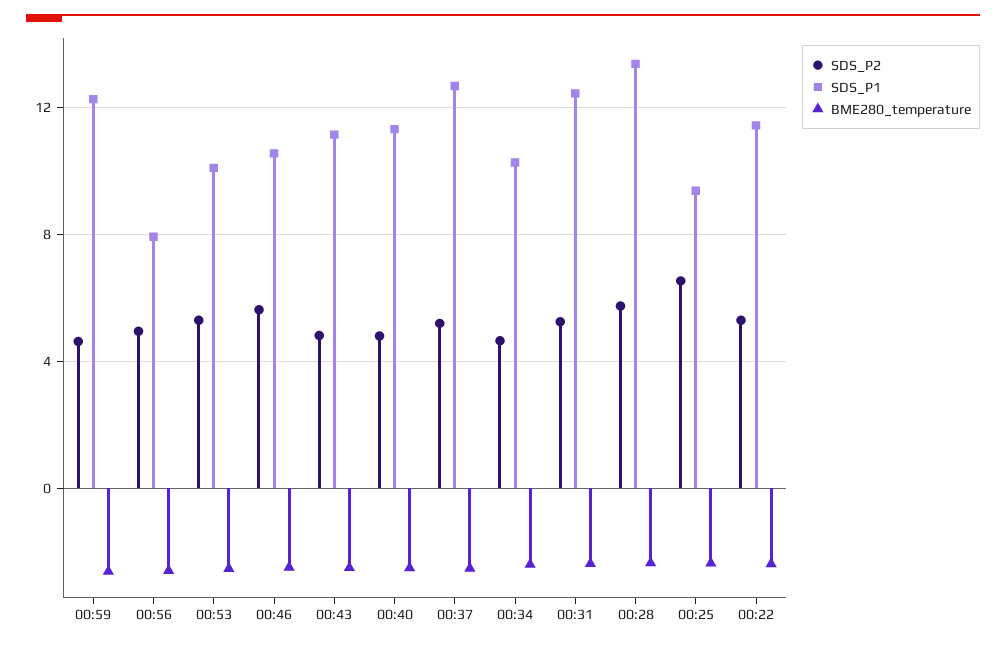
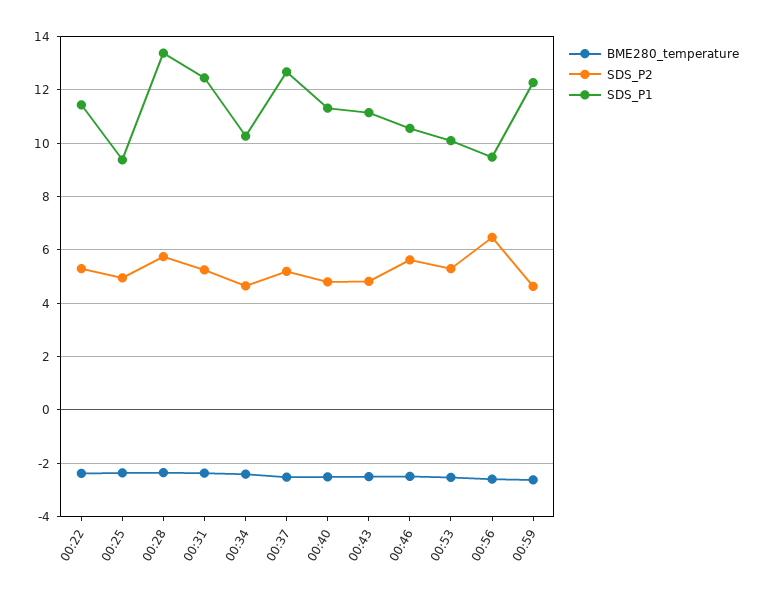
SDS_P2, 00:56: 5 -> 6.5
SDS_P1, 00:56: 8 -> 9.5
SDS_P2, 00:25: 6.5 -> 5

